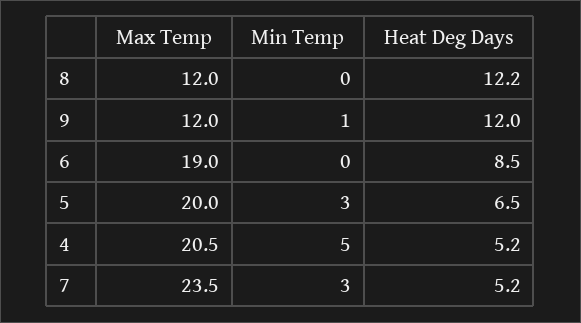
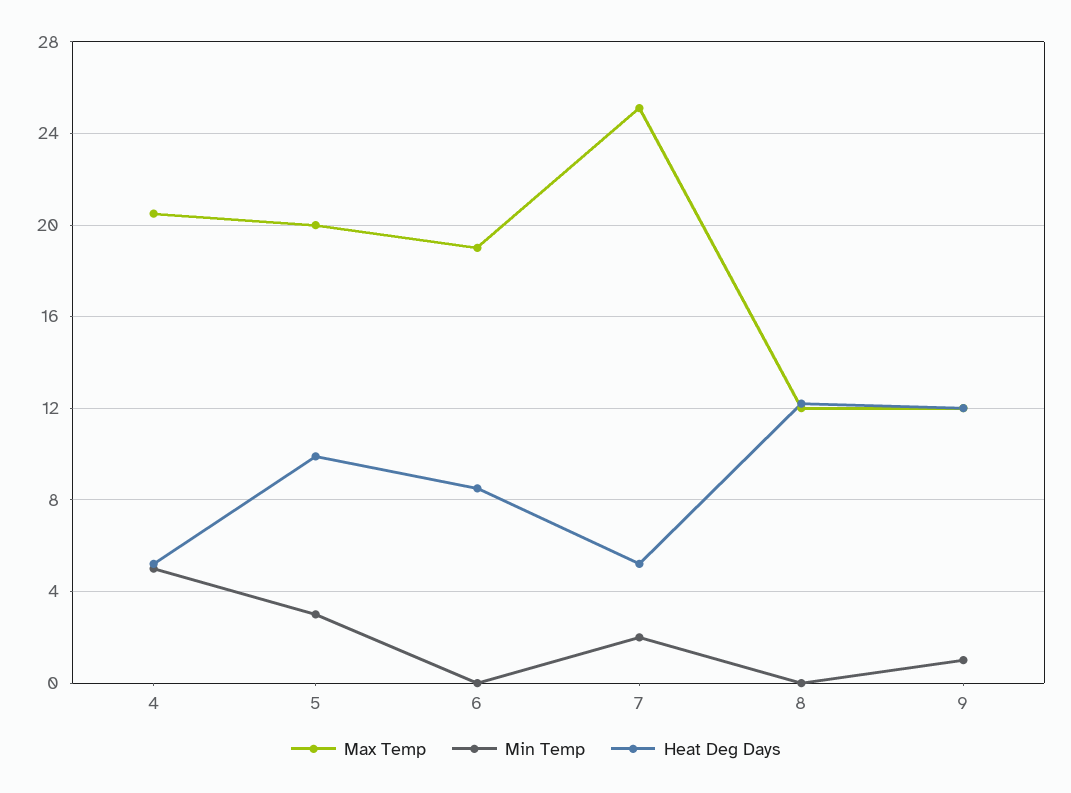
Heat Deg Days, 5: 6.5 -> 10
Max Temp, 7: 23.5 -> 25
Min Temp, 7: 3 -> 2

